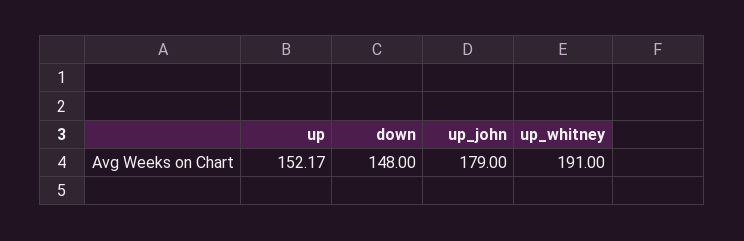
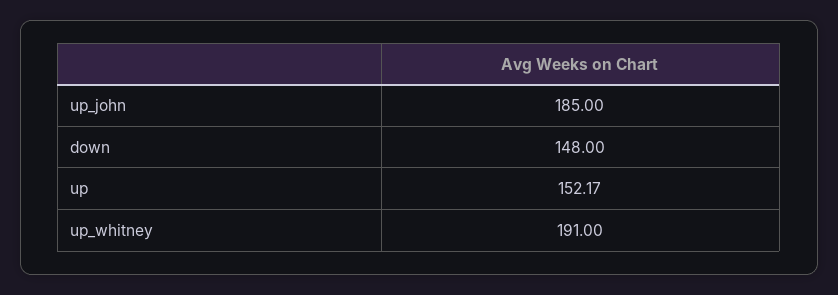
up_john: 179 -> 185

